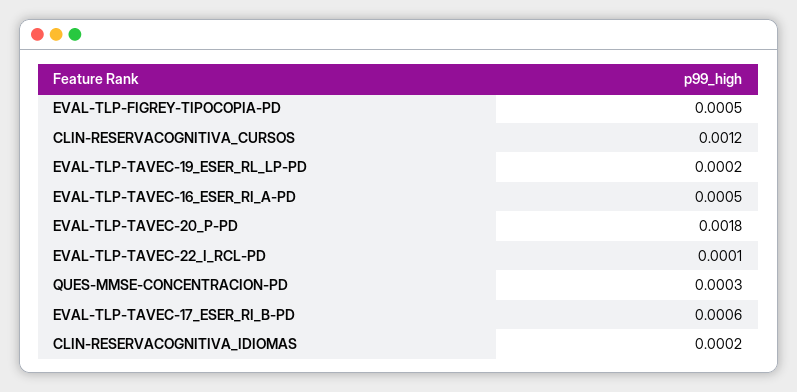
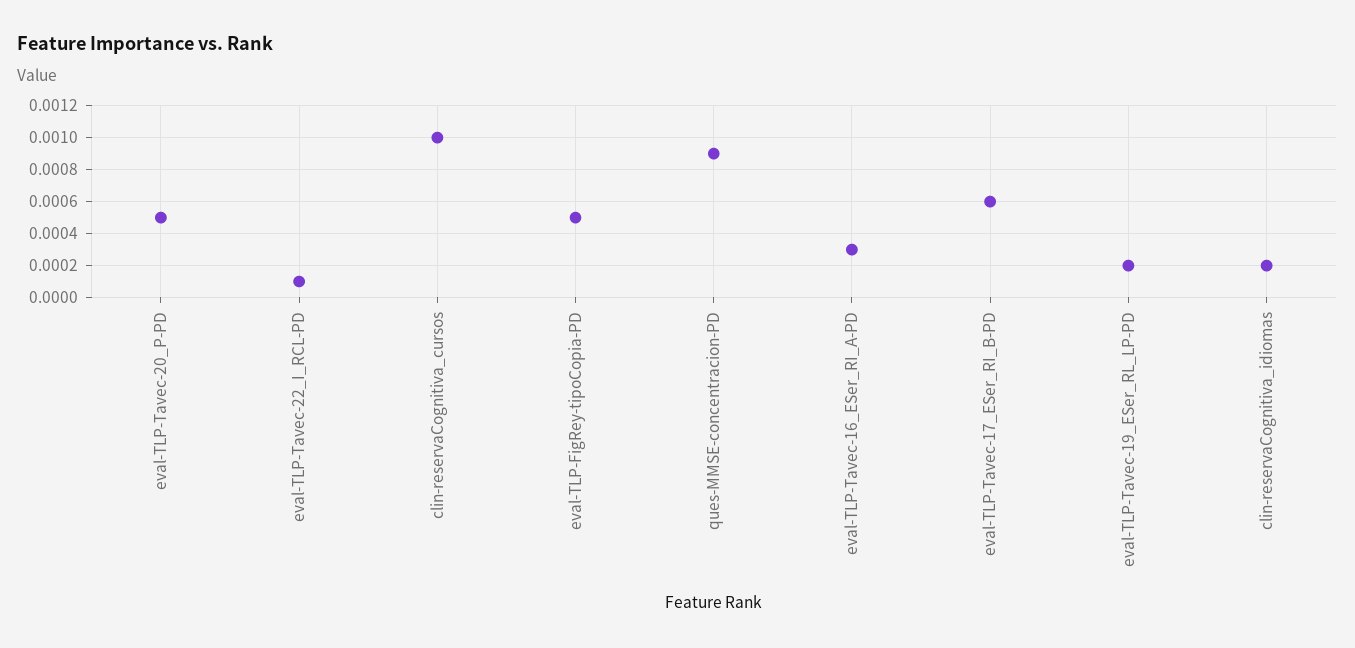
CLIN-RESERVACOGNITIVA_CURSOS: 0.0012 -> 0.001
EVAL-TLP-TAVEC-16_ESER_RI_A-PD: 0.0005 -> 0.0003
EVAL-TLP-TAVEC-20_P-PD: 0.0018 -> 0.0005
QUES-MMSE-CONCENTRACION-PD: 0.0003 -> 0.0009

